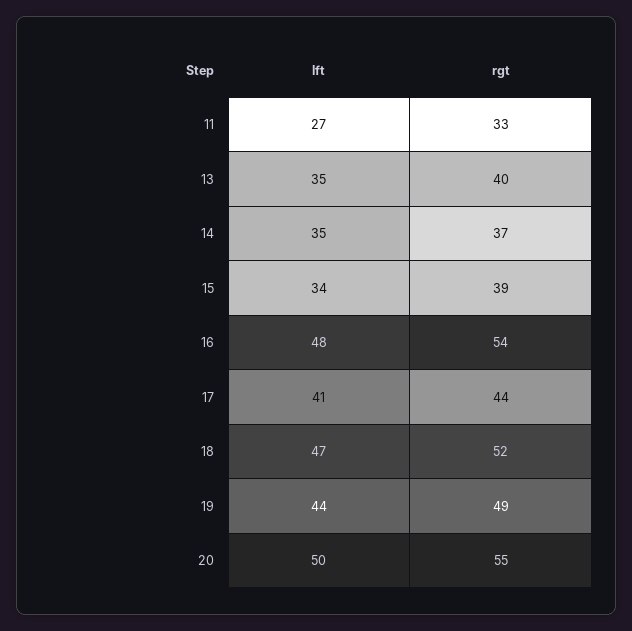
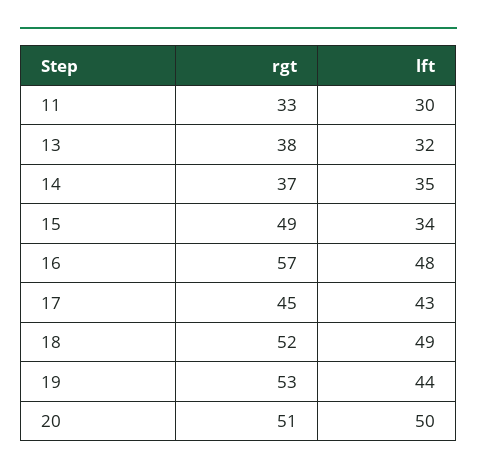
lft, 11: 27 -> 30
lft, 13: 35 -> 32
rgt, 13: 40 -> 38
rgt, 15: 39 -> 49
rgt, 16: 54 -> 57
lft, 17: 41 -> 43
rgt, 17: 44 -> 45
lft, 18: 47 -> 49
rgt, 19: 49 -> 53
rgt, 20: 55 -> 51

